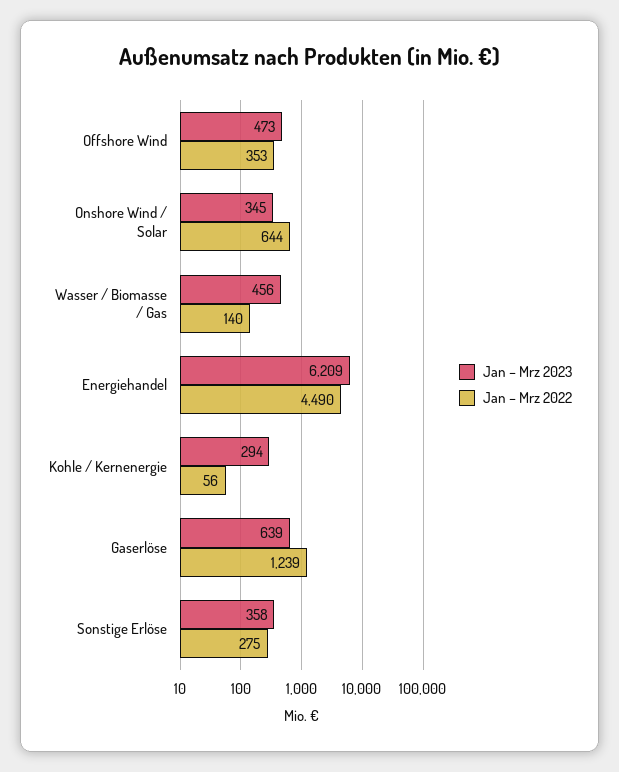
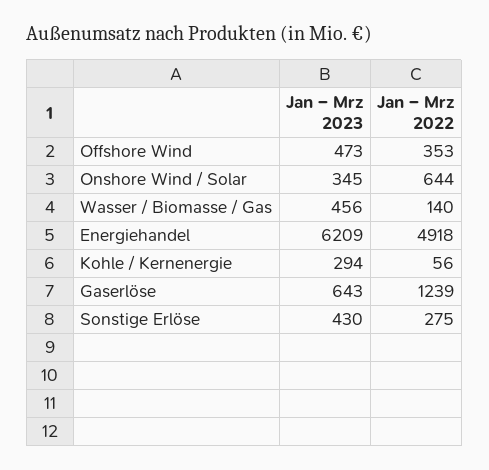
Jan – Mrz 2022, Energiehandel: 4490 -> 4918
Jan – Mrz 2023, Gaserlöse: 639 -> 643
Jan – Mrz 2023, Sonstige Erlöse: 358 -> 430

